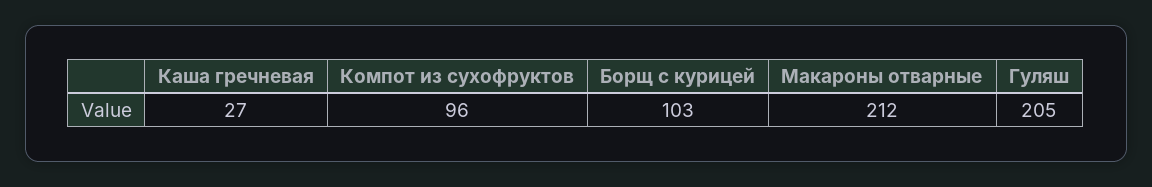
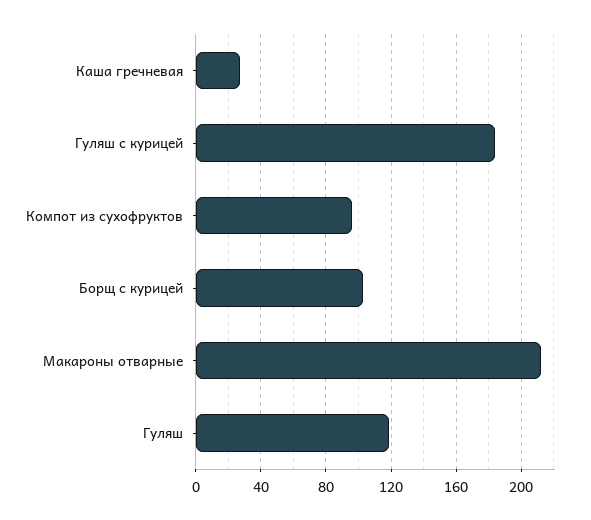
Гуляш: 205 -> 120
Гуляш с курицей: none -> 185

